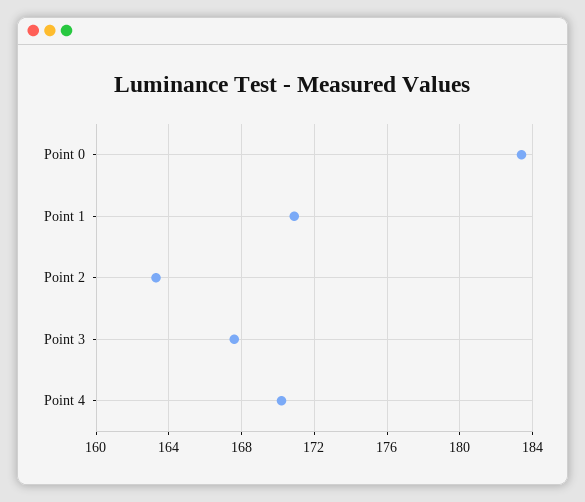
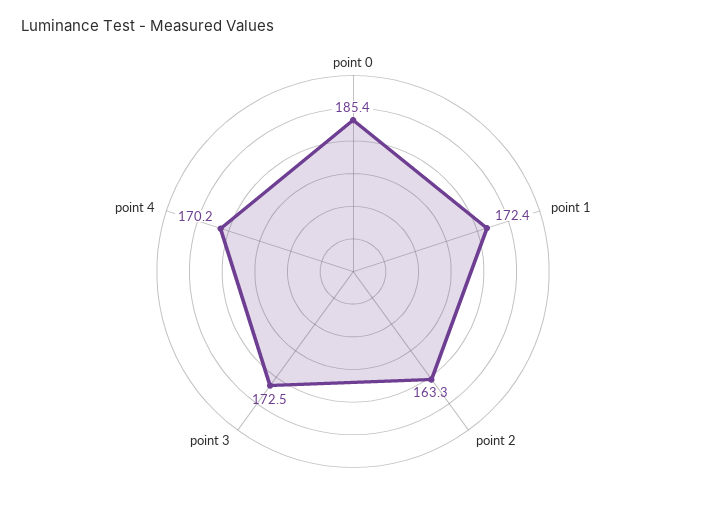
Point 0: 183.5 -> 185.4
Point 1: 171 -> 172.4
Point 3: 167.5 -> 172.5

